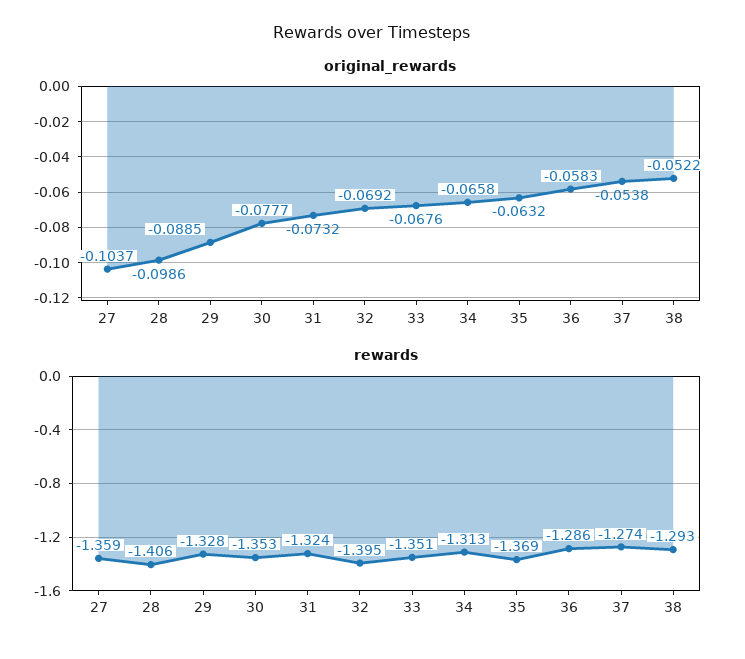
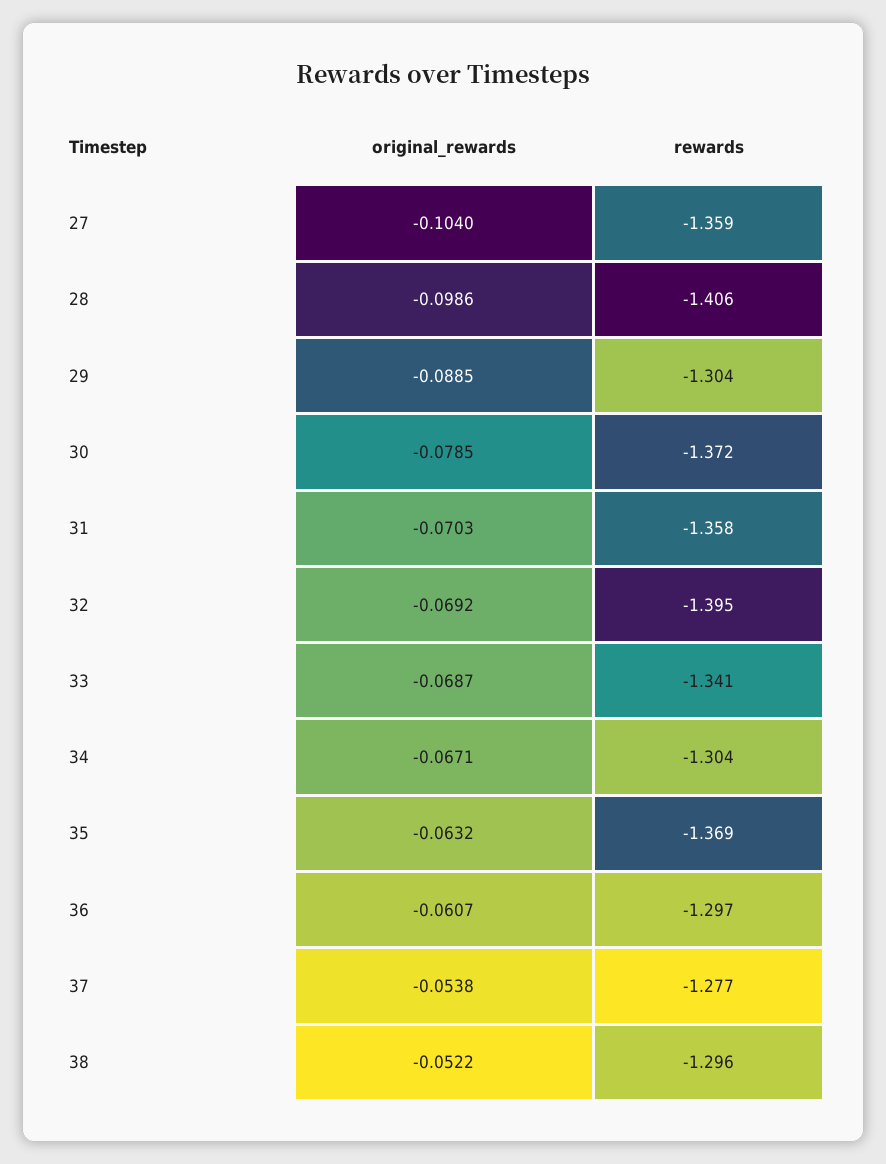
original_rewards, 27: -0.1037 -> -0.104
original_rewards, 30: -0.0777 -> -0.0785
original_rewards, 31: -0.0732 -> -0.0703
original_rewards, 33: -0.0676 -> -0.0687
original_rewards, 34: -0.0658 -> -0.0671
original_rewards, 36: -0.0583 -> -0.0607
rewards, 29: -1.328 -> -1.304
rewards, 30: -1.353 -> -1.372
rewards, 31: -1.324 -> -1.358
rewards, 33: -1.351 -> -1.341
rewards, 34: -1.313 -> -1.304
rewards, 36: -1.286 -> -1.297
rewards, 37: -1.274 -> -1.277
rewards, 38: -1.293 -> -1.296

